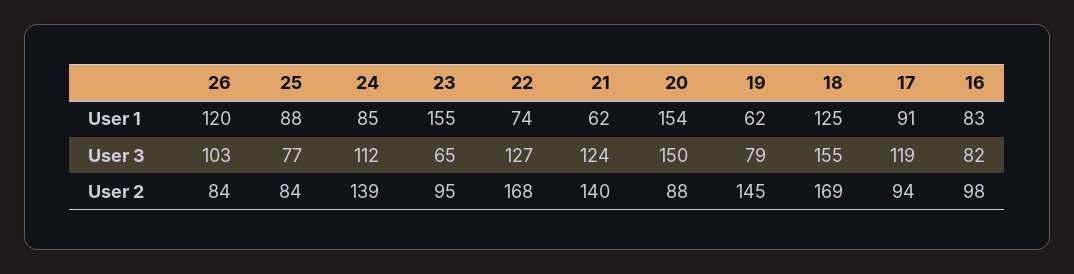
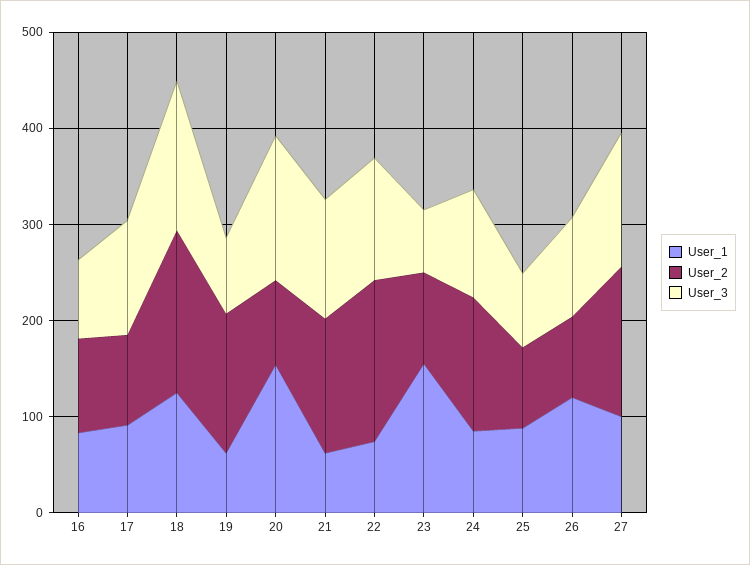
User 1, 27: none -> 100
User 2, 27: none -> 160
User 3, 27: none -> 140

